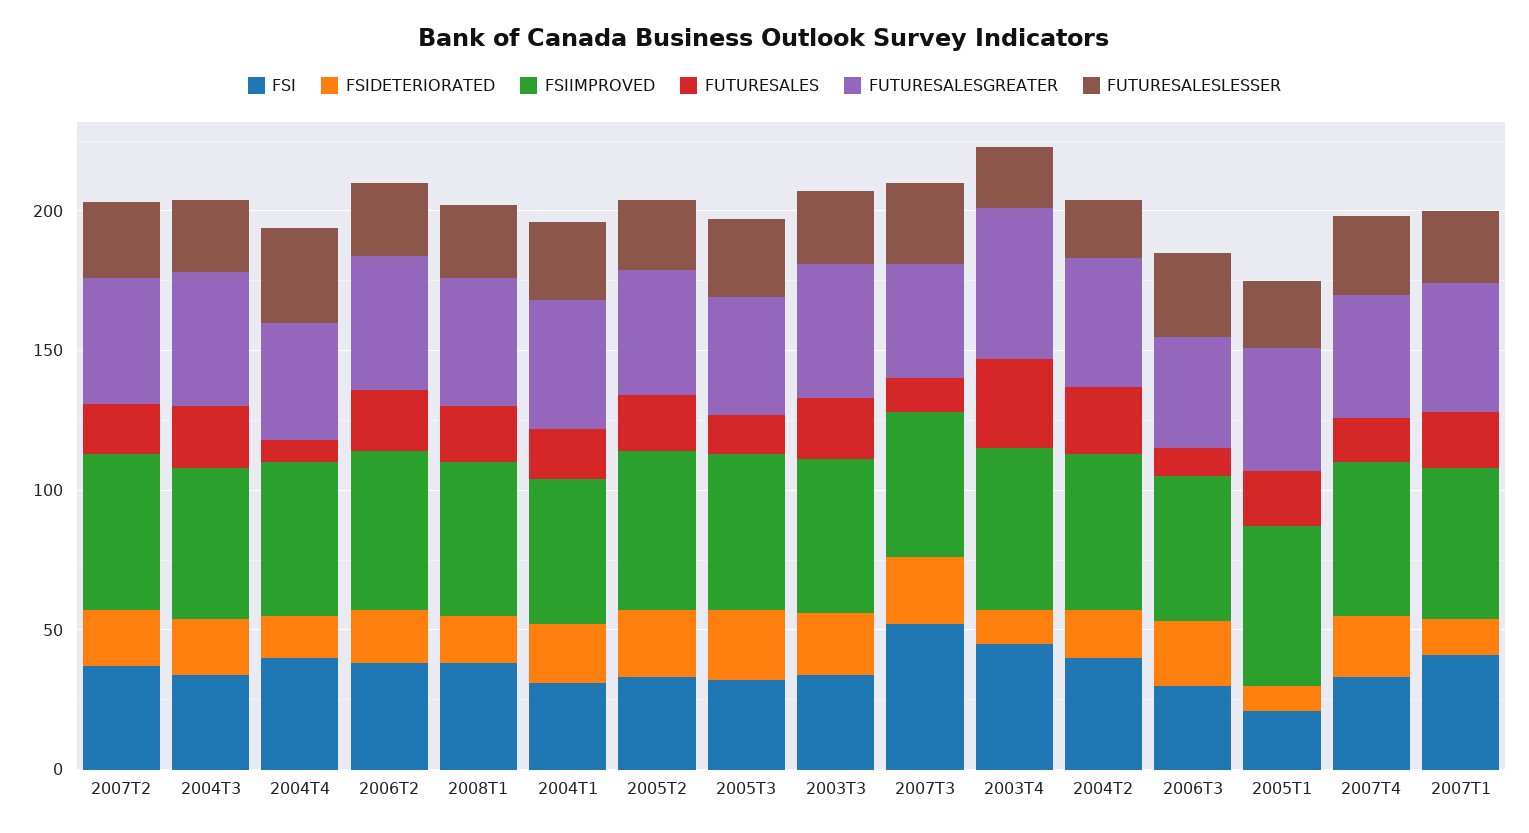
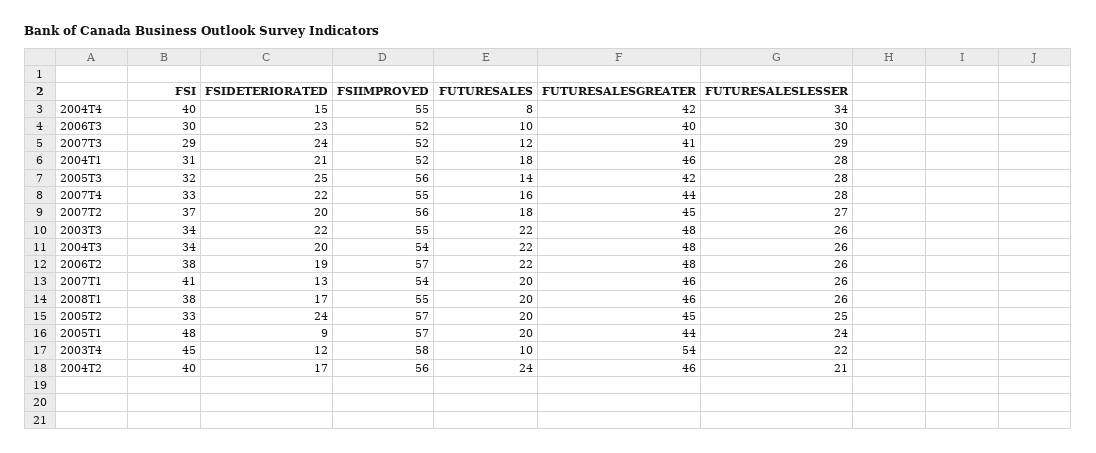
FSI, 2007T3: 50 -> 29
FUTURESALES, 2003T4: 30 -> 10
FSI, 2005T1: 20 -> 48

